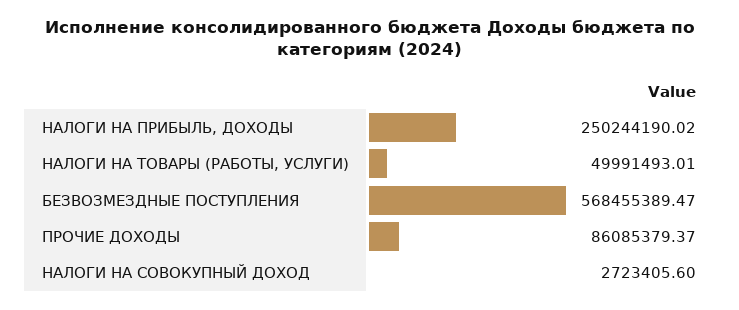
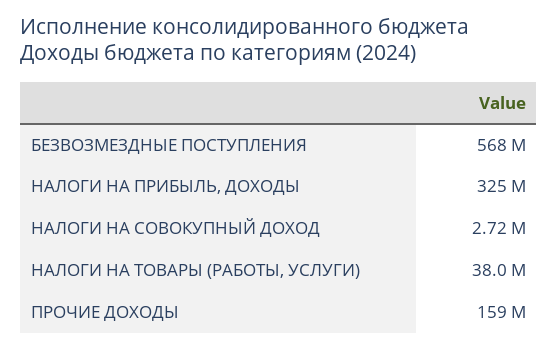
НАЛОГИ НА ПРИБЫЛЬ, ДОХОДЫ: 250244190.02 -> 325000000
НАЛОГИ НА ТОВАРЫ (РАБОТЫ, УСЛУГИ): 49991493.01 -> 38000000
ПРОЧИЕ ДОХОДЫ: 86085379.37 -> 159000000

